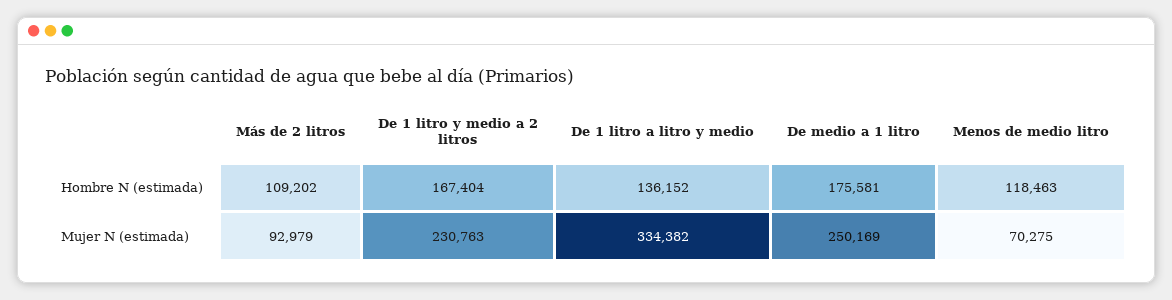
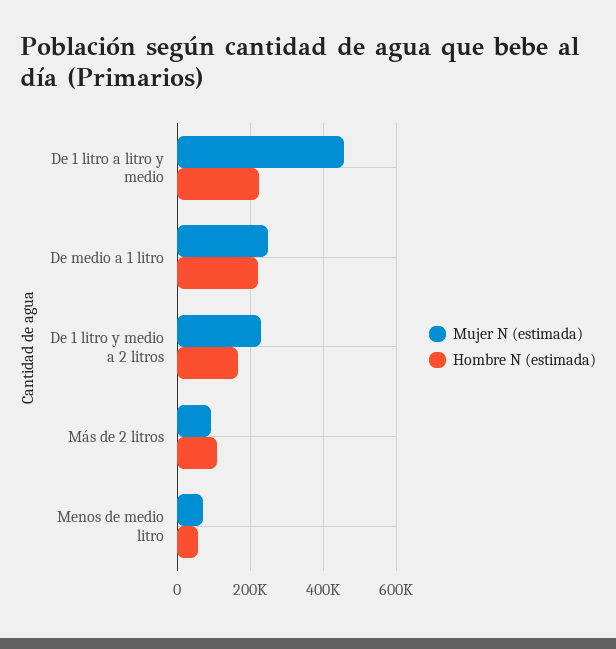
Hombre N (estimada), De 1 litro a litro y medio: 136152 -> 220000
Hombre N (estimada), De medio a 1 litro: 175581 -> 220000
Hombre N (estimada), Menos de medio litro: 118463 -> 60000
Mujer N (estimada), De 1 litro a litro y medio: 334382 -> 460000

